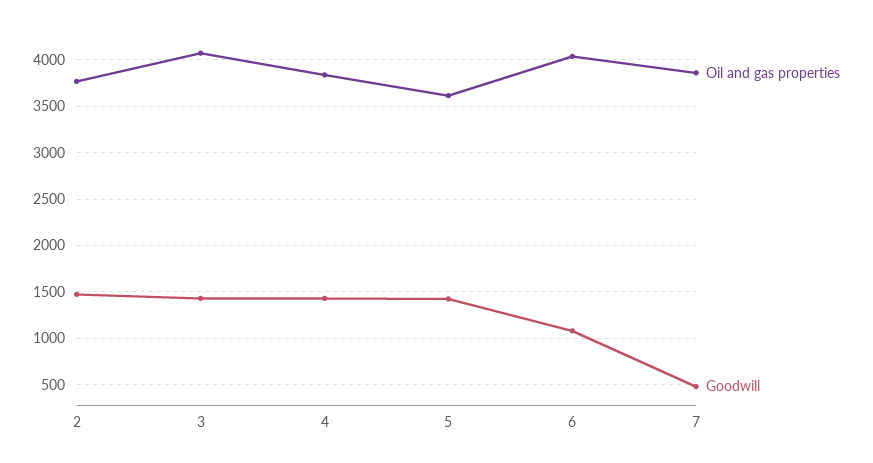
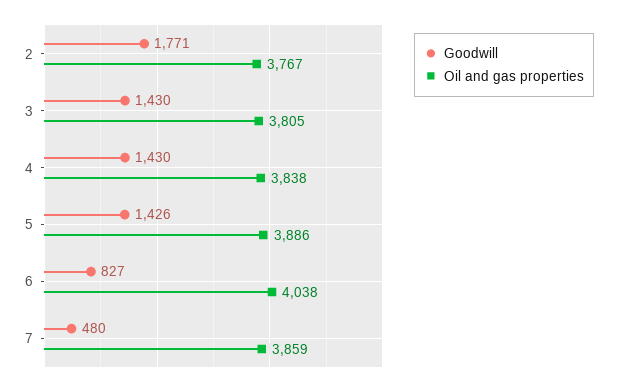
Goodwill, 2: 1500 -> 1771
Oil and gas properties, 3: 4100 -> 3805
Oil and gas properties, 5: 3600 -> 3886
Goodwill, 6: 1100 -> 827

